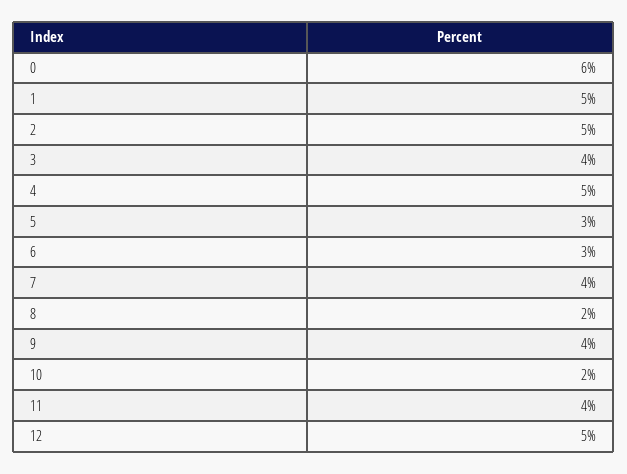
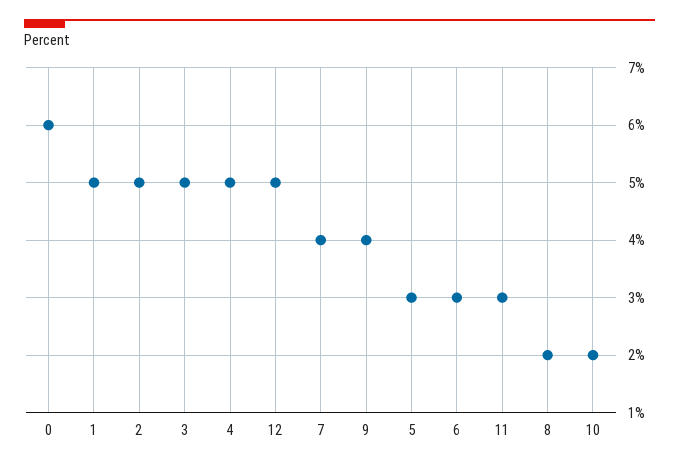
3: 4 -> 5
11: 4 -> 3

